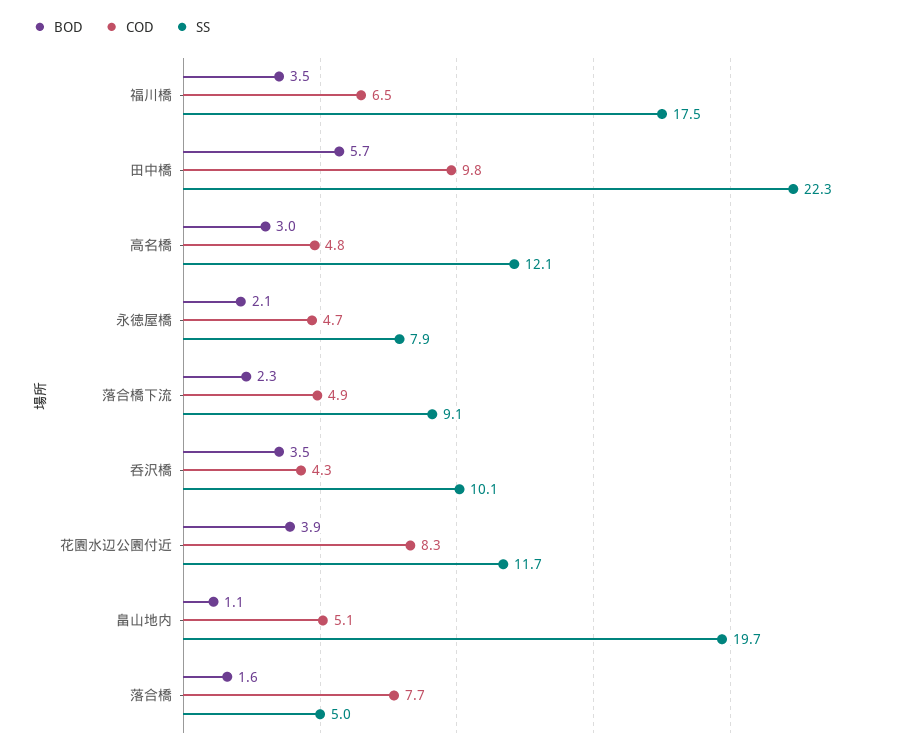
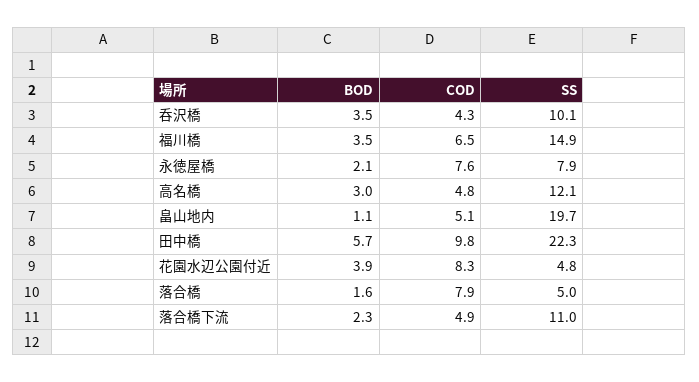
SS, 福川橋: 17.5 -> 14.9
COD, 永徳屋橋: 4.7 -> 7.6
SS, 落合橋下流: 9.1 -> 11
SS, 花園水辺公園付近: 11.7 -> 4.8
COD, 落合橋: 7.7 -> 7.9

